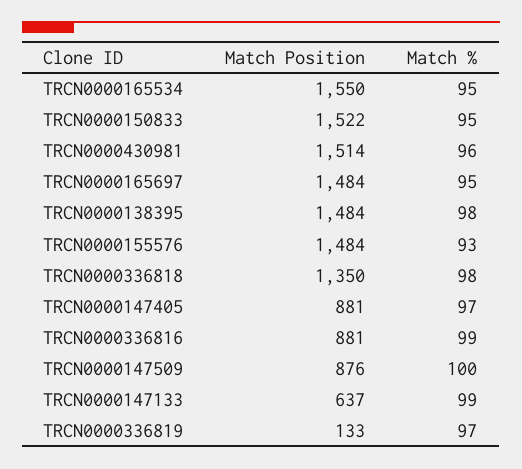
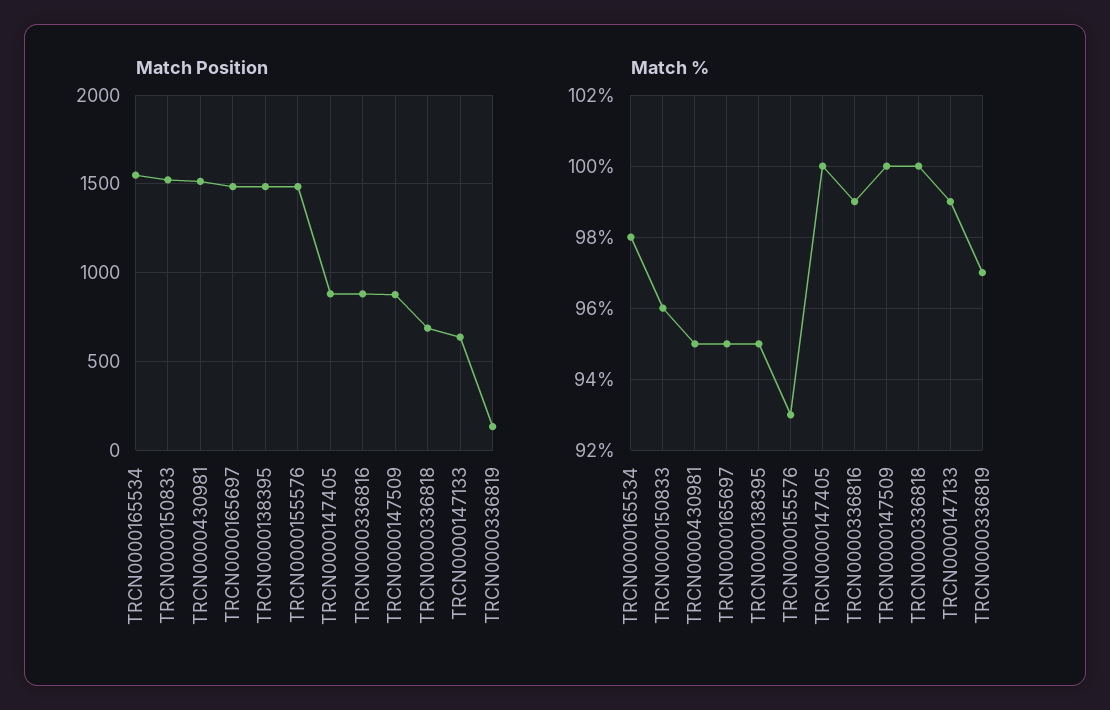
Match %, TRCN0000165534: 95 -> 98
Match %, TRCN0000150833: 95 -> 96
Match %, TRCN0000430981: 96 -> 95
Match %, TRCN0000138395: 98 -> 95
Match Position, TRCN0000336818: 1350 -> 700
Match %, TRCN0000336818: 98 -> 100
Match %, TRCN0000147405: 97 -> 100

